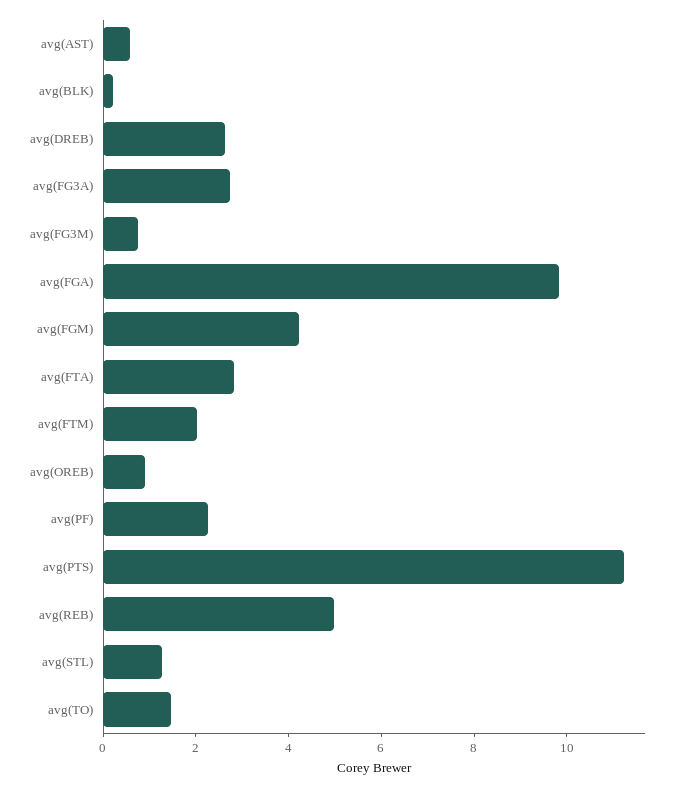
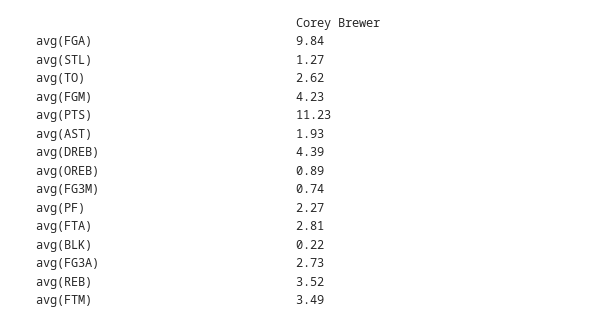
avg(AST): 0.5 -> 1.93
avg(DREB): 2.5 -> 4.39
avg(FTM): 2 -> 3.49
avg(REB): 5 -> 3.52
avg(TO): 1.5 -> 2.62

